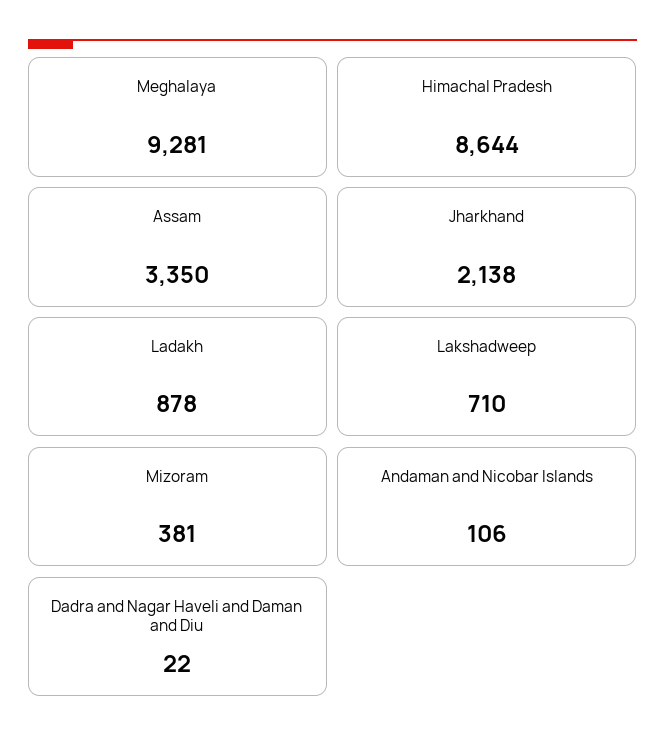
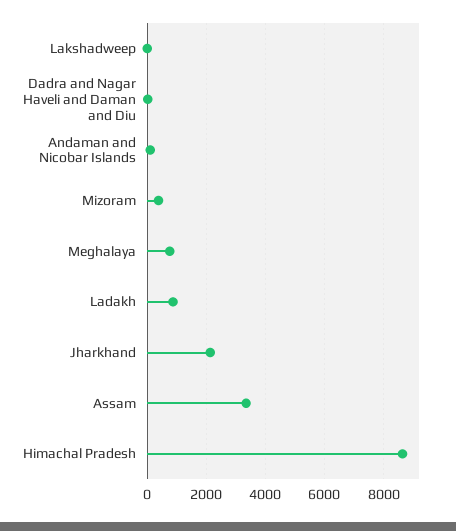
Meghalaya: 9281 -> 750
Lakshadweep: 710 -> 0

